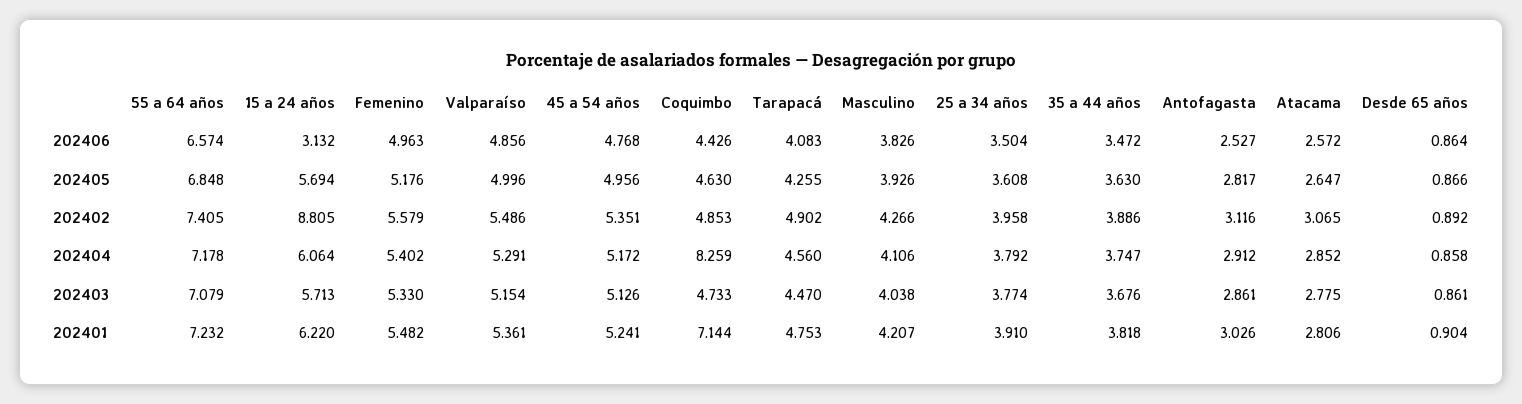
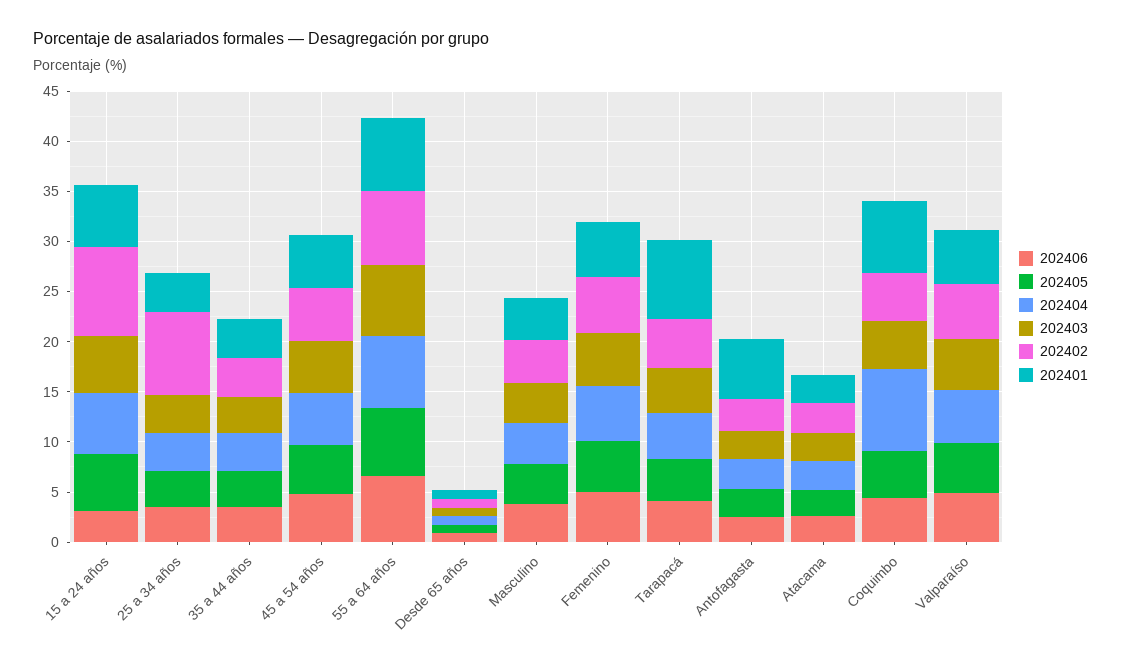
202402, 25 a 34 años: 3.958 -> 8
202401, Tarapacá: 4.753 -> 8
202401, Antofagasta: 3.026 -> 6

